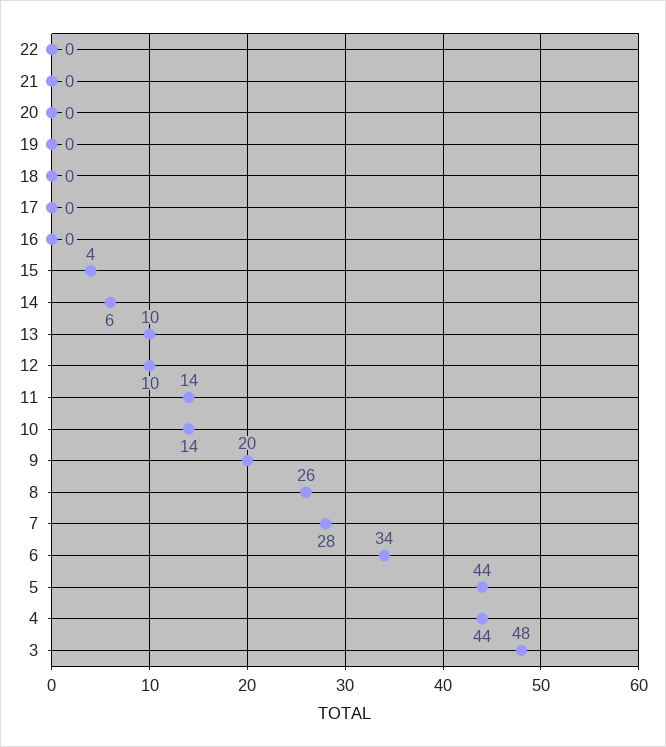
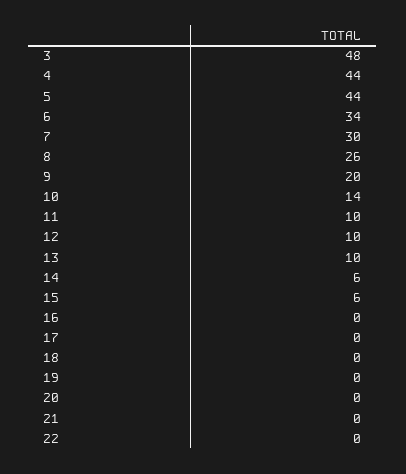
15: 4 -> 6
11: 14 -> 10
7: 28 -> 30

